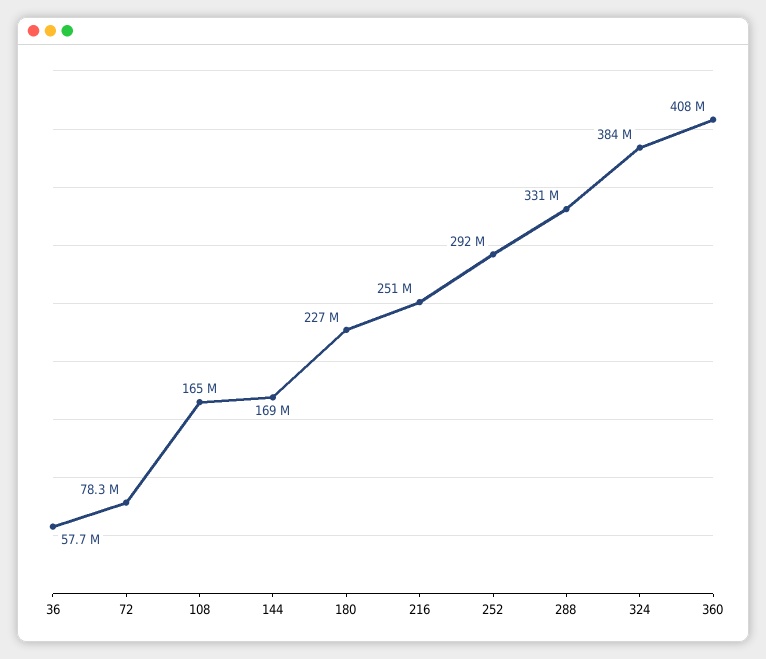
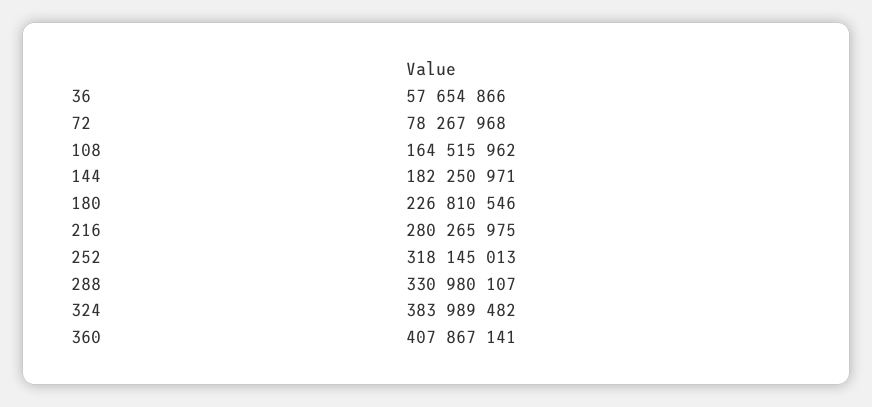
144: 169000000 -> 182250971
216: 251000000 -> 280265975
252: 292000000 -> 318145013

